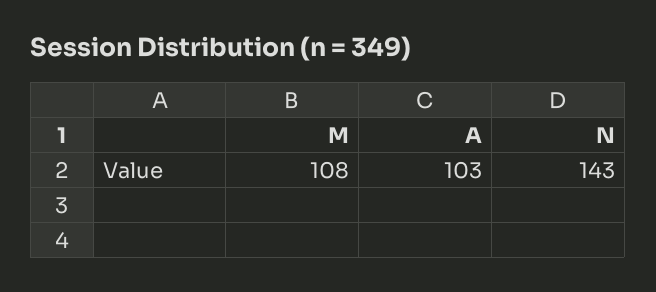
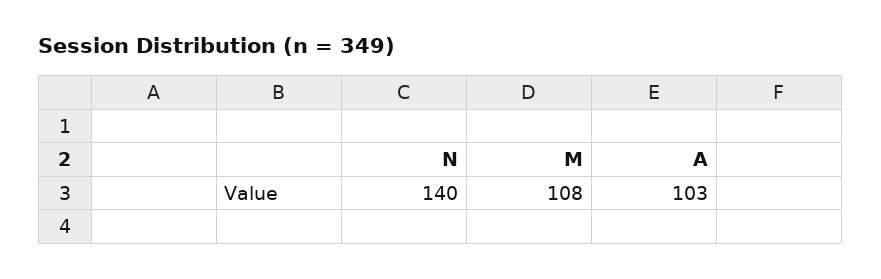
N: 143 -> 140

